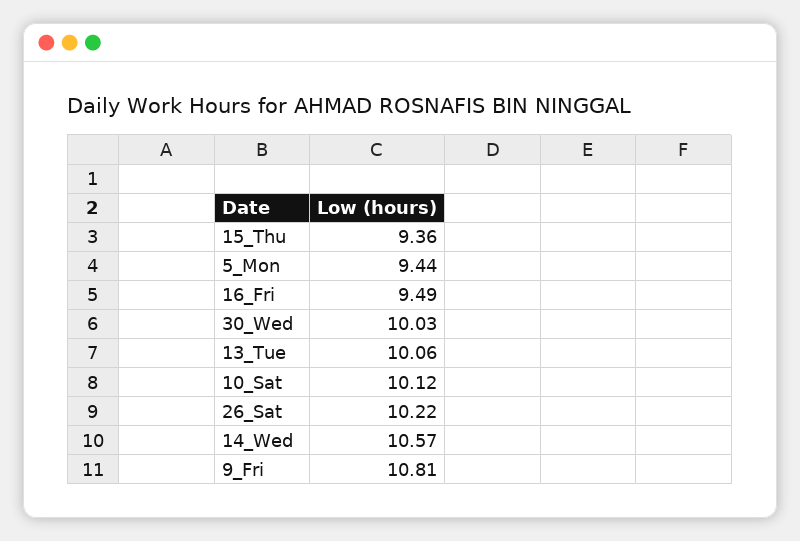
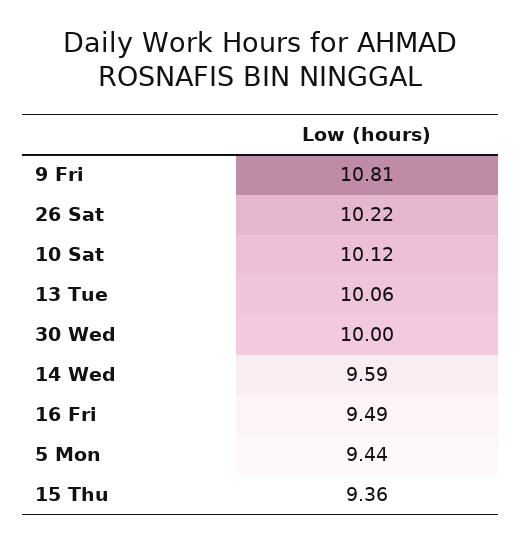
30_Wed: 10.03 -> 10
14_Wed: 10.57 -> 9.59

